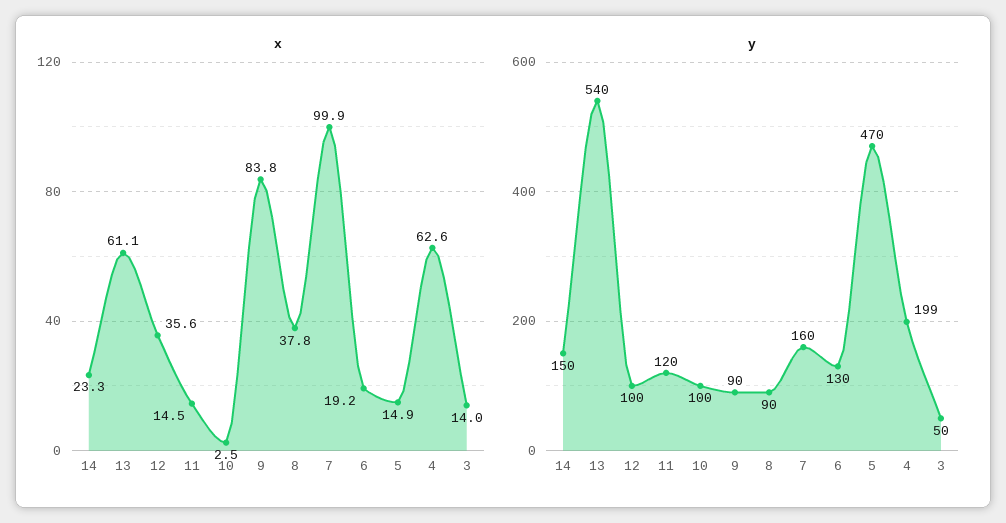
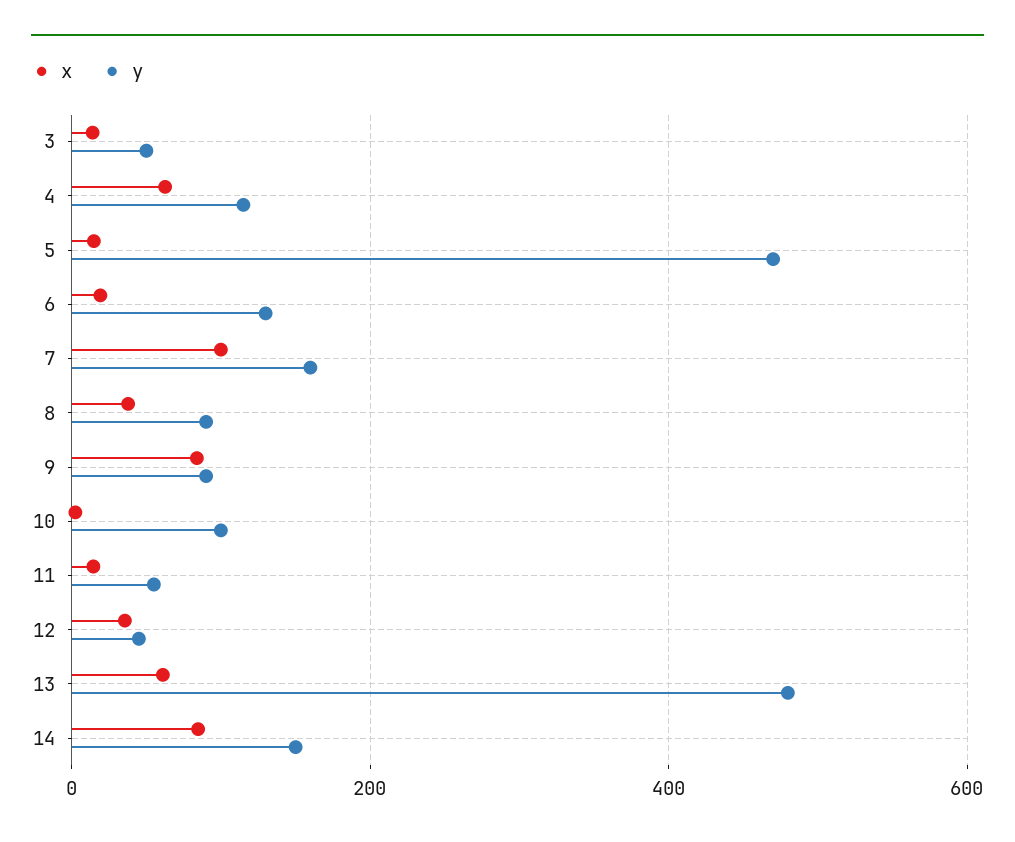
x, 14: 23.3 -> 80
y, 13: 540 -> 480
y, 12: 100 -> 40
y, 11: 120 -> 60
y, 4: 199 -> 120

